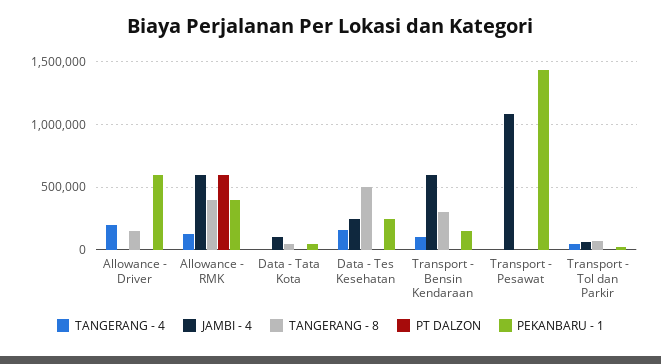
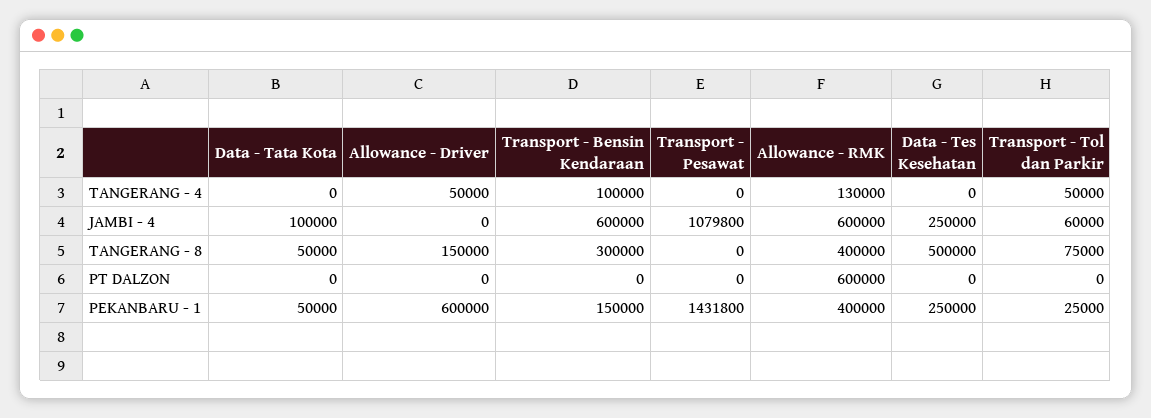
TANGERANG - 4, Allowance - Driver: 200000 -> 50000
TANGERANG - 4, Data - Tes Kesehatan: 150000 -> 0

